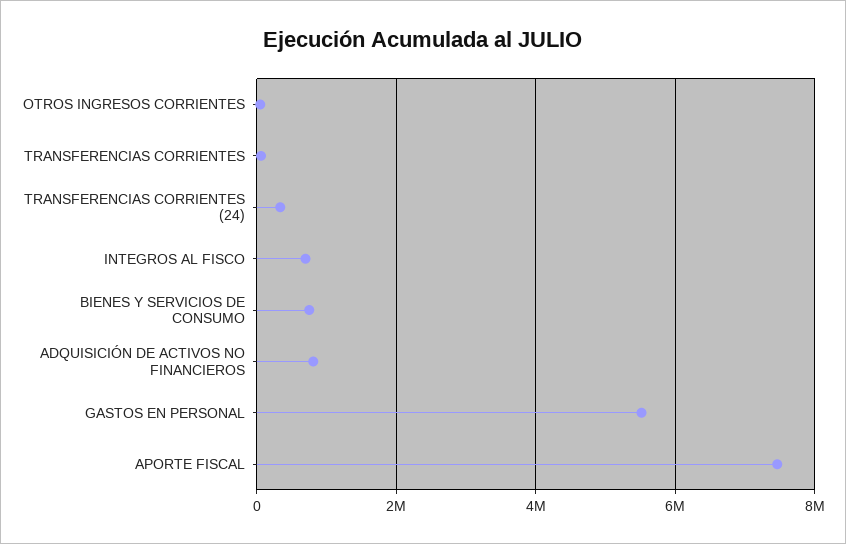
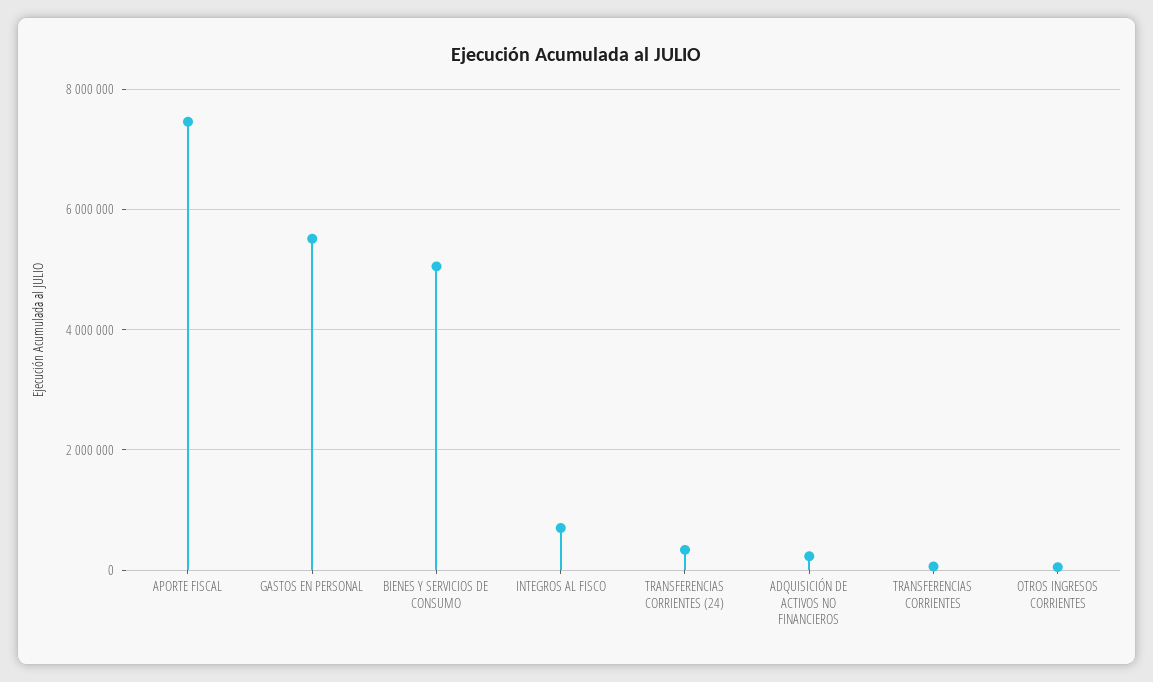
BIENES Y SERVICIOS DE CONSUMO: 800000 -> 5000000
ADQUISICIÓN DE ACTIVOS NO FINANCIEROS: 800000 -> 200000

